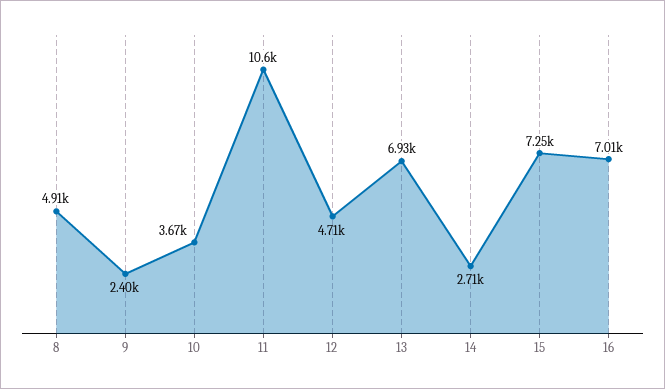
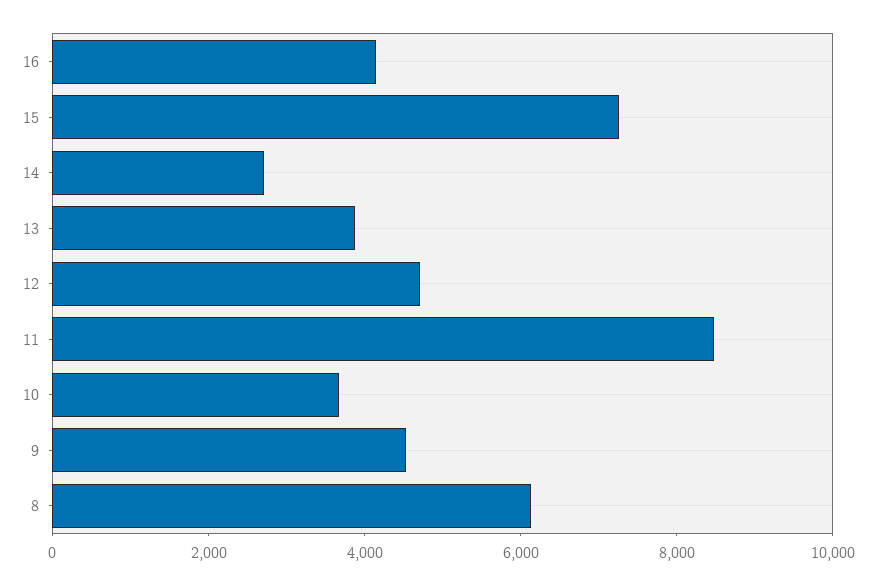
8: 4910 -> 6000
9: 2400 -> 4500
11: 10600 -> 8500
13: 6930 -> 4000
16: 7010 -> 4000

